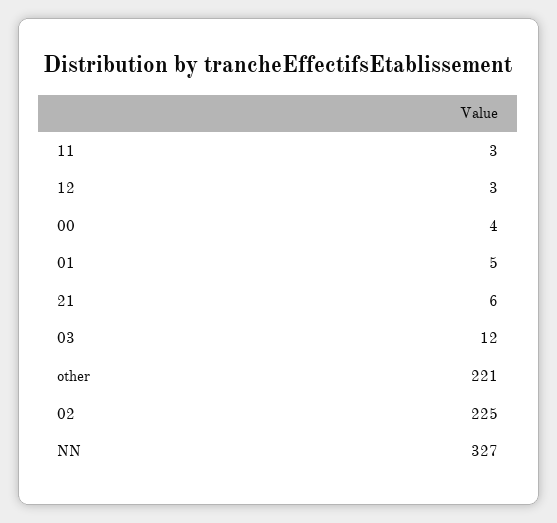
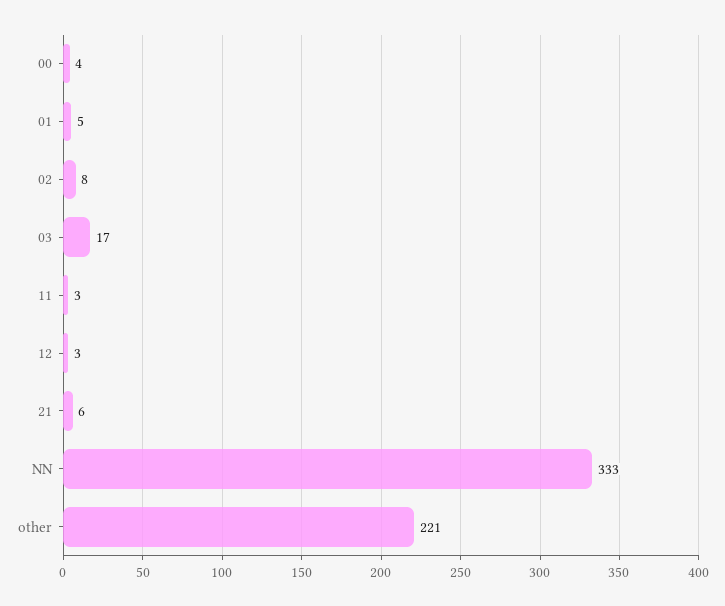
03: 12 -> 17
02: 225 -> 8
NN: 327 -> 333

